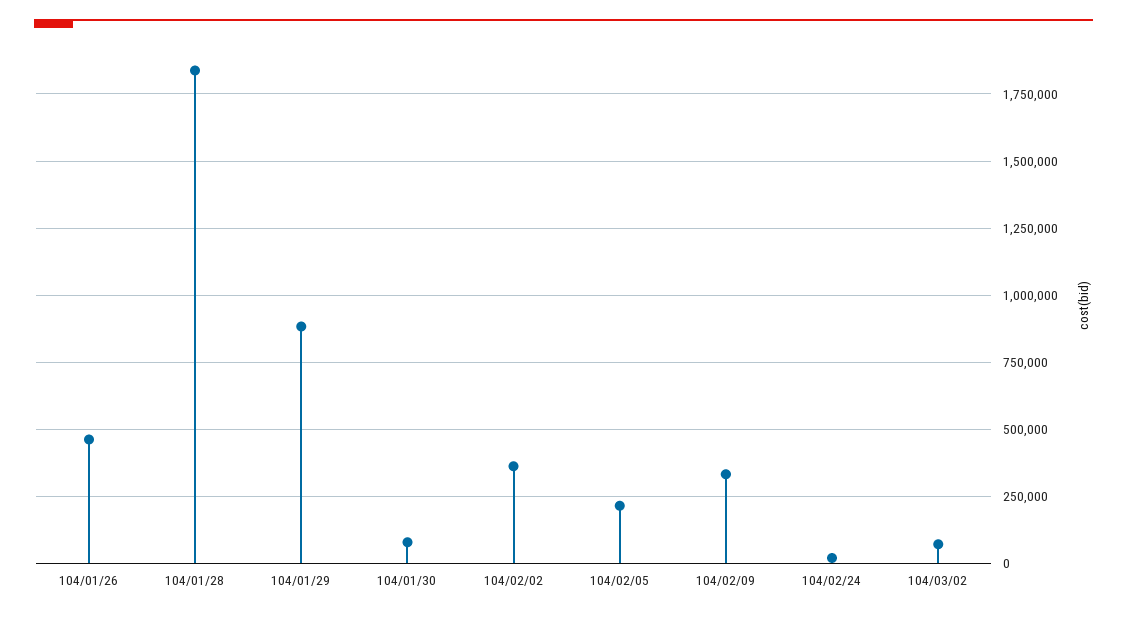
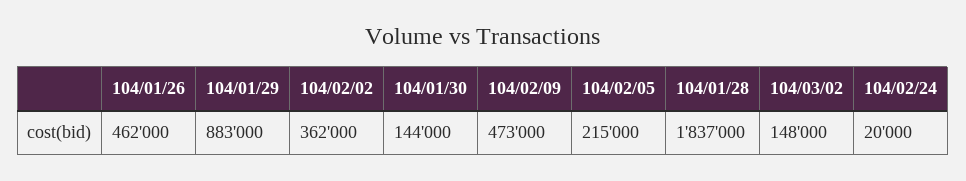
104/01/30: 75000 -> 144000
104/02/09: 325000 -> 473000
104/03/02: 75000 -> 148000

